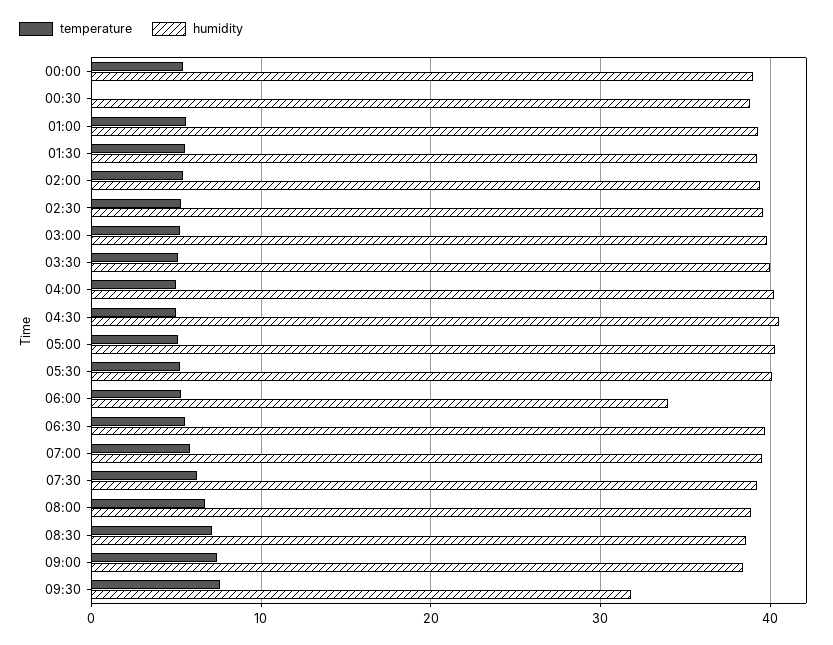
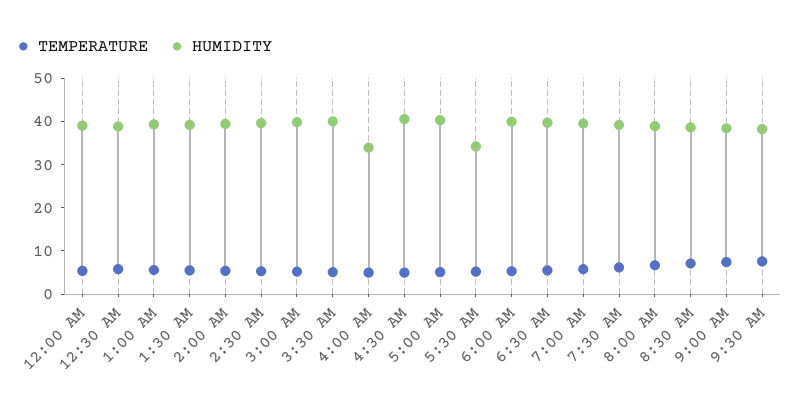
temperature, 00:30: 0 -> 6
humidity, 04:00: 40 -> 34
humidity, 05:30: 40 -> 34
humidity, 06:00: 34 -> 40
humidity, 09:30: 32 -> 38

